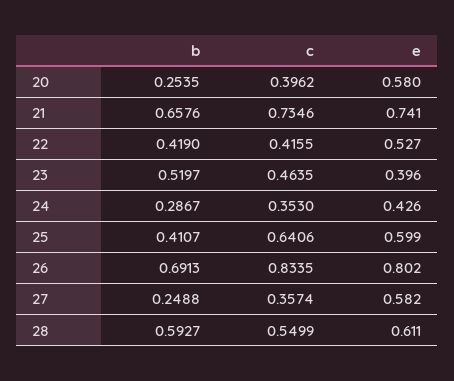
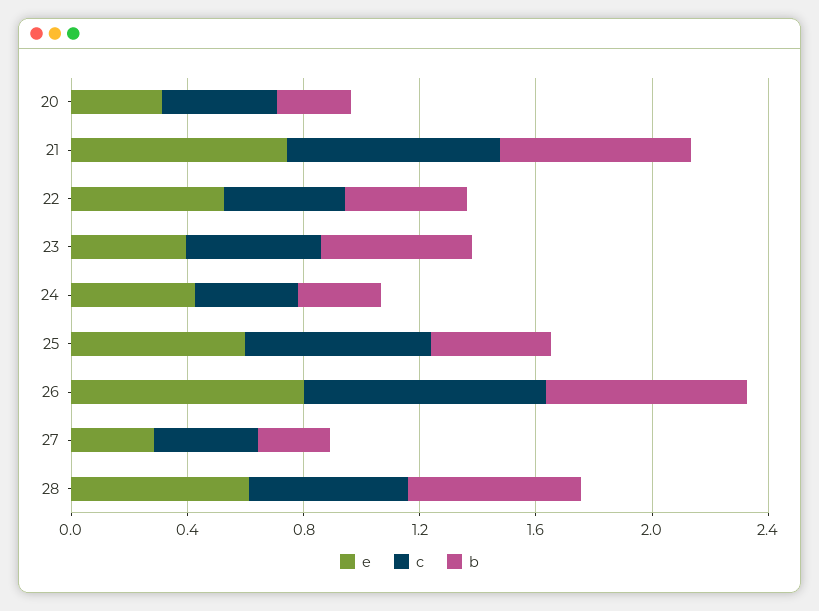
e, 20: 0.58 -> 0.3
e, 27: 0.582 -> 0.3

